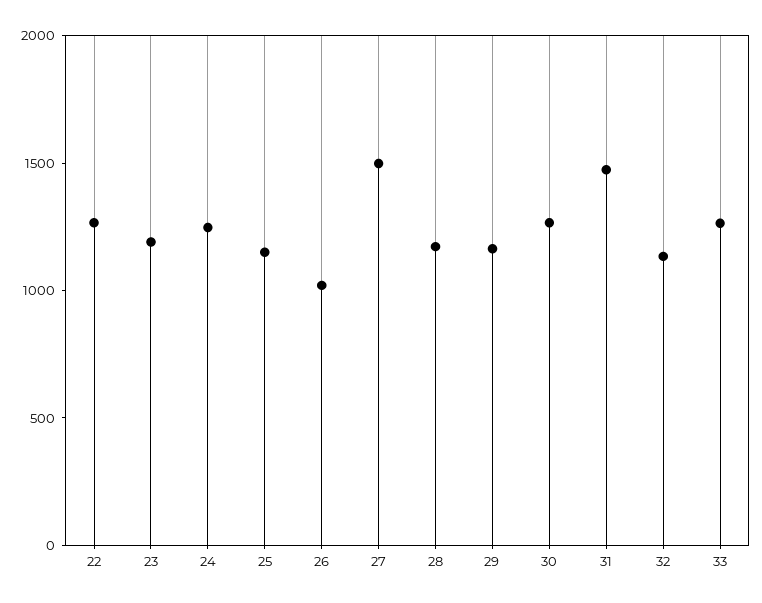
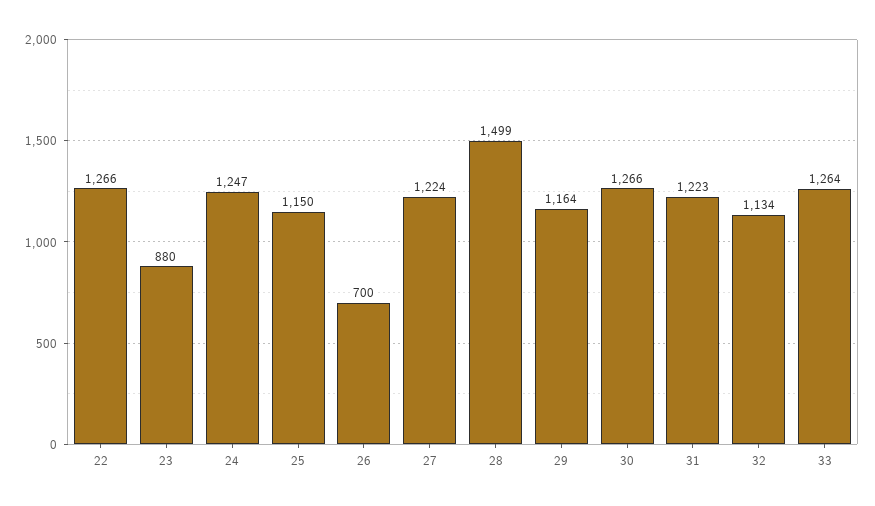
23: 1200 -> 880
26: 1000 -> 700
27: 1500 -> 1224
28: 1200 -> 1499
31: 1500 -> 1223

